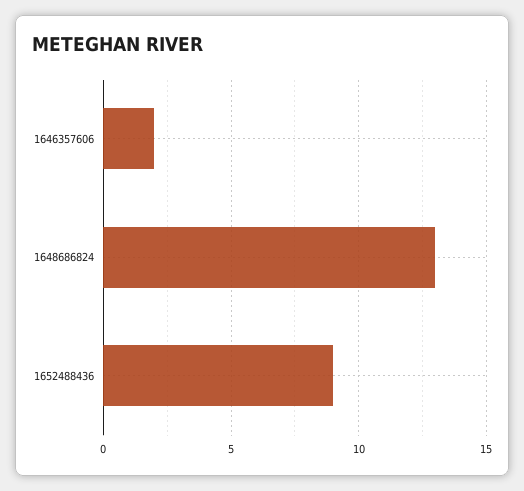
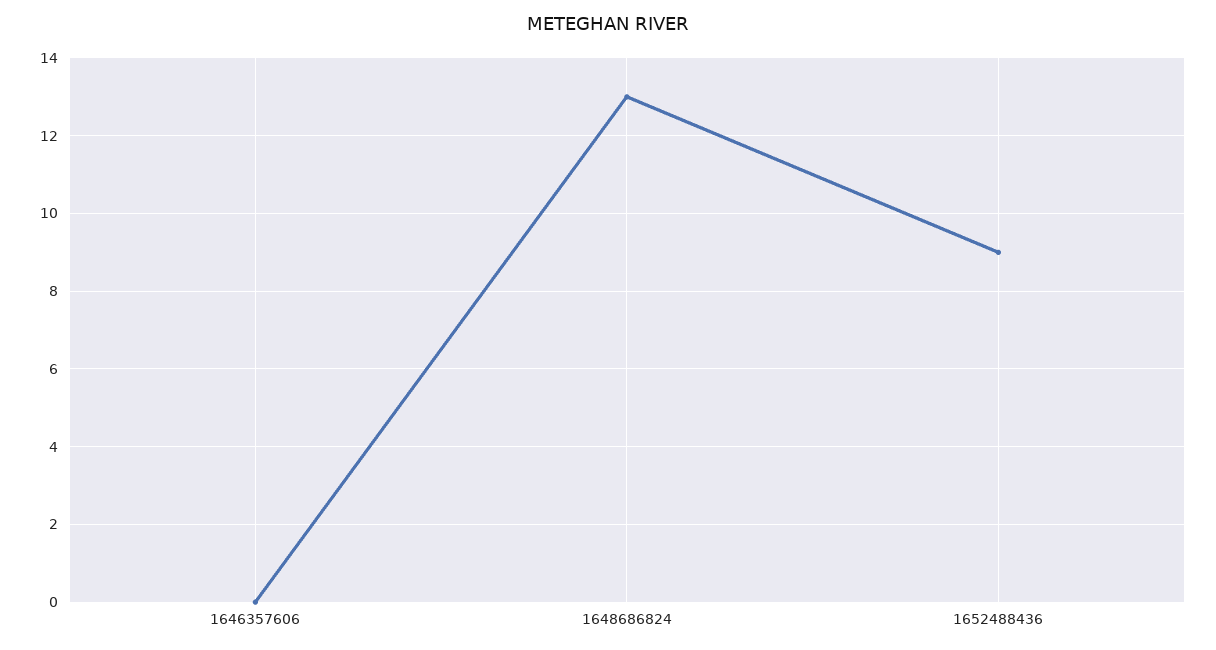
1646357606: 2 -> 0

